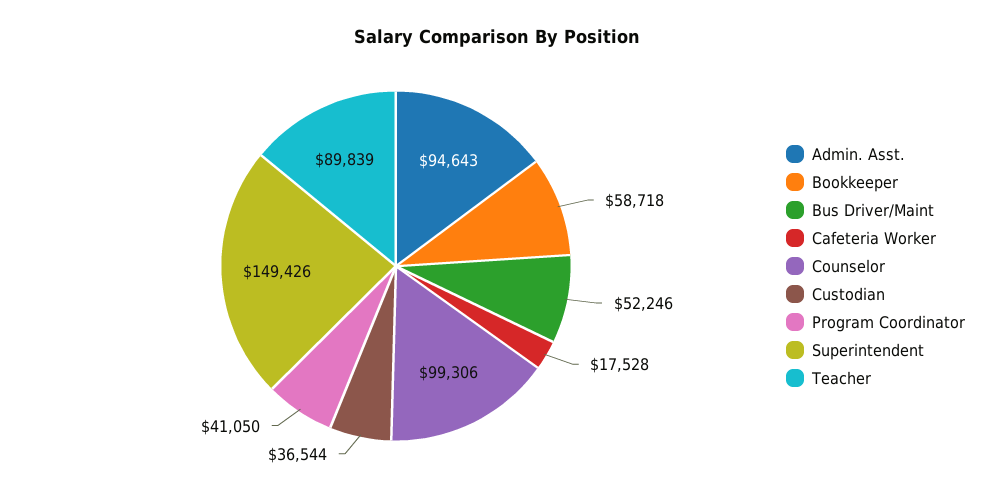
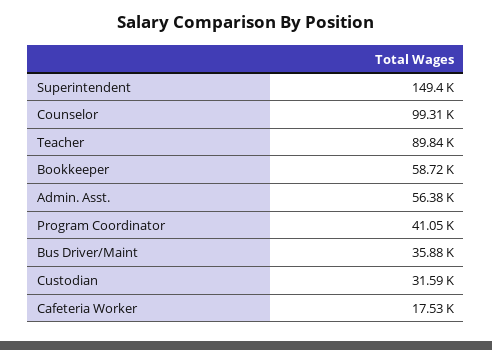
Admin. Asst.: 94643 -> 56380
Bus Driver/Maint: 52246 -> 35880
Custodian: 36544 -> 31590

